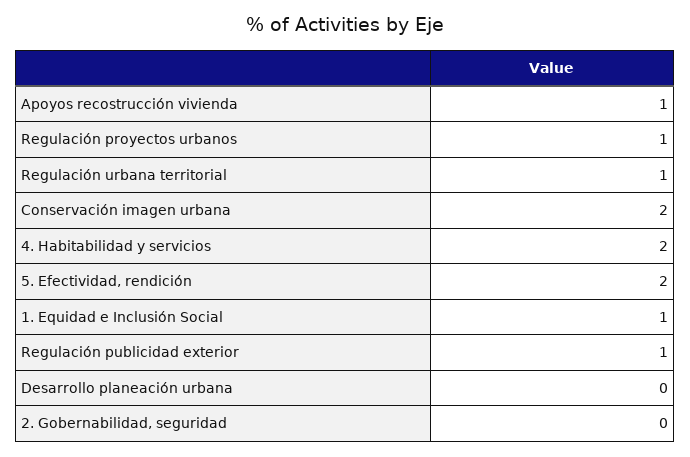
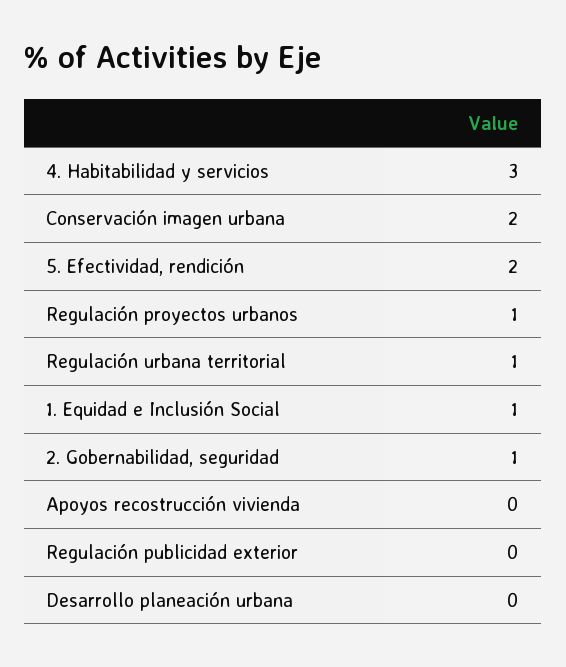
Apoyos recostrucción vivienda: 1 -> 0
4. Habitabilidad y servicios: 2 -> 3
Regulación publicidad exterior: 1 -> 0
2. Gobernabilidad, seguridad: 0 -> 1

